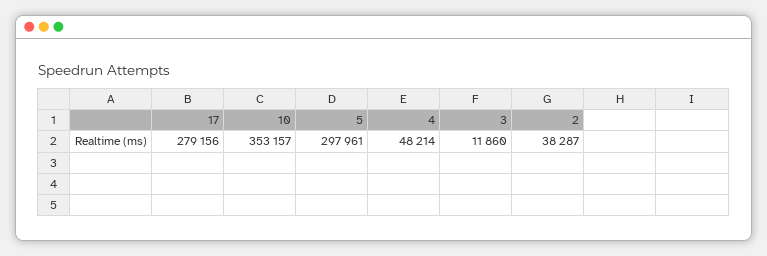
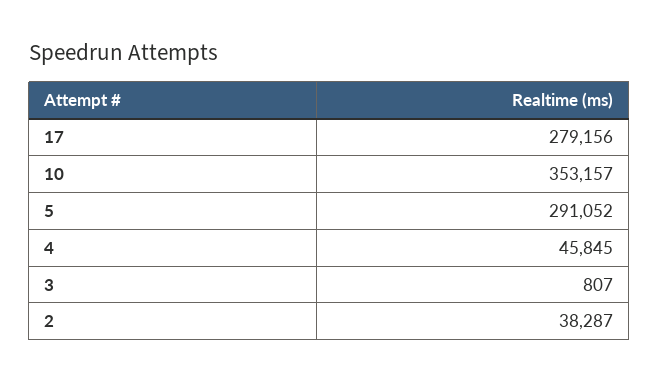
5: 297961 -> 291052
4: 48214 -> 45845
3: 11860 -> 807

